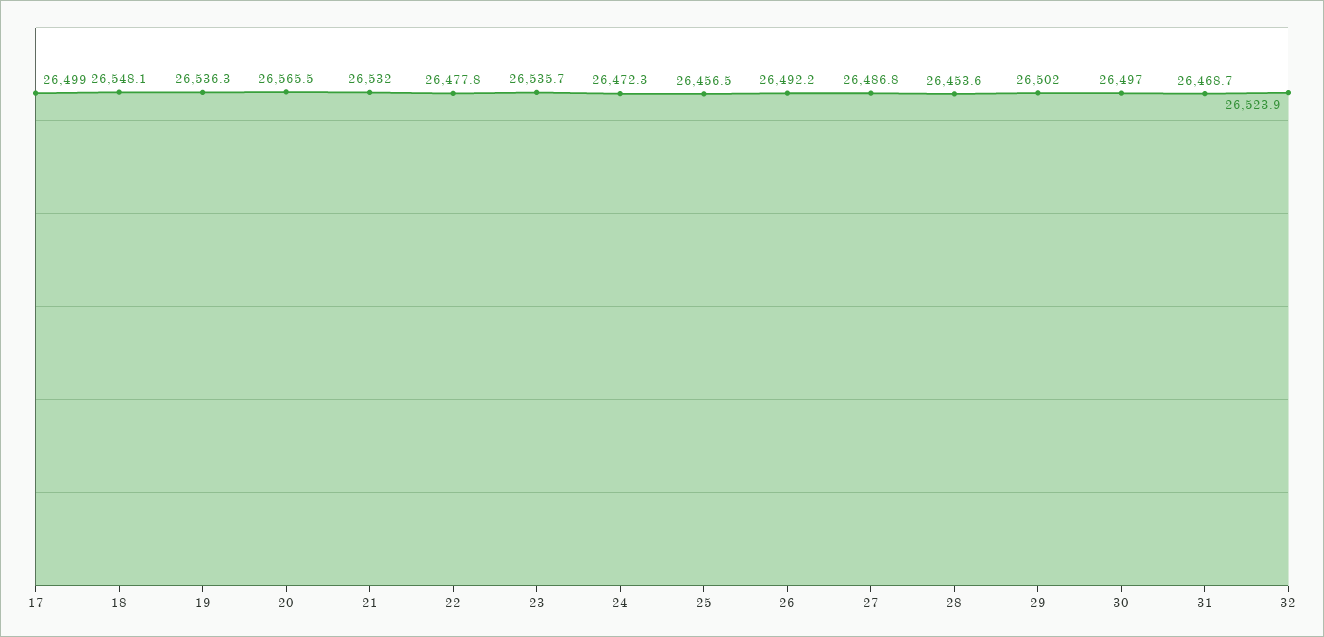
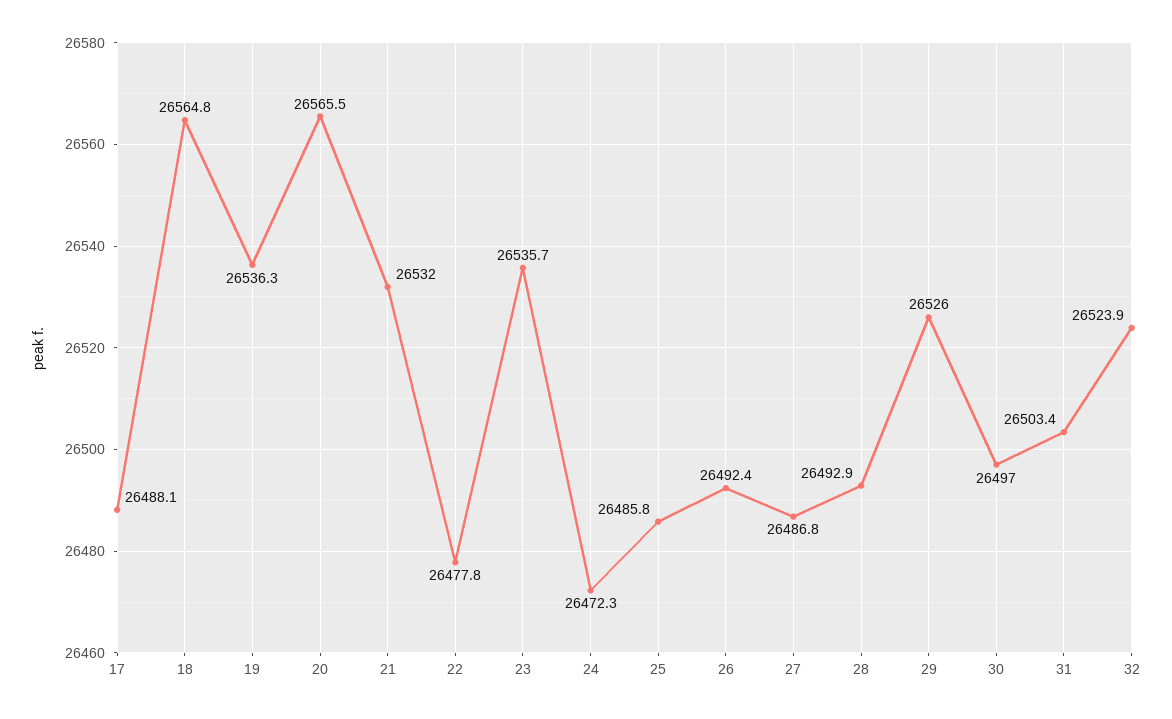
17: 26499 -> 26488.1
18: 26548.1 -> 26564.8
25: 26456.5 -> 26485.8
26: 26492.2 -> 26492.4
28: 26453.6 -> 26492.9
29: 26502 -> 26526
31: 26468.7 -> 26503.4

